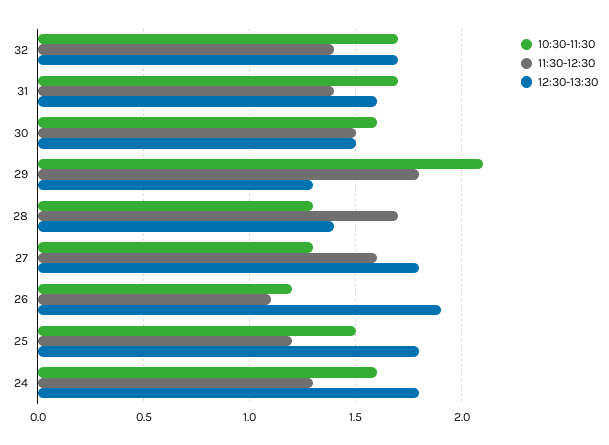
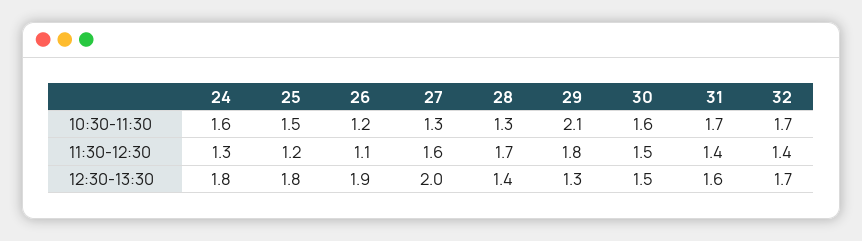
12:30-13:30, 27: 1.8 -> 2

